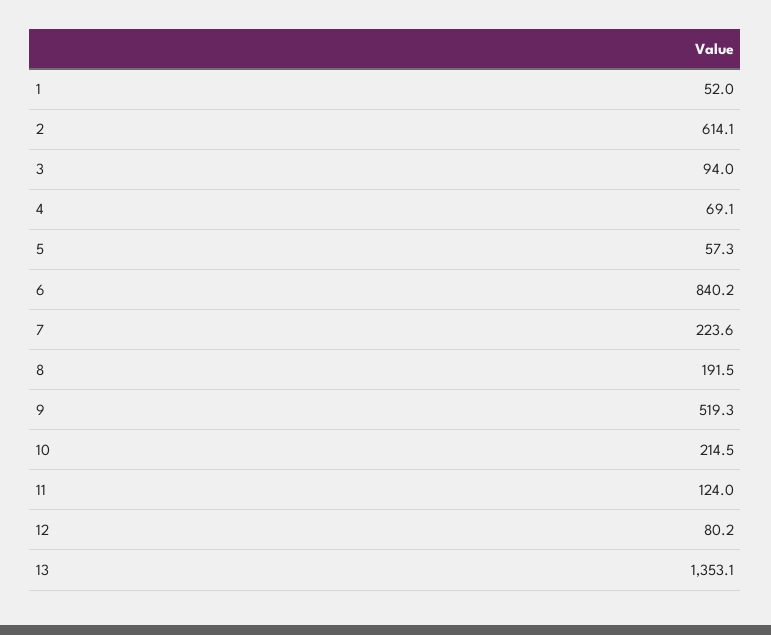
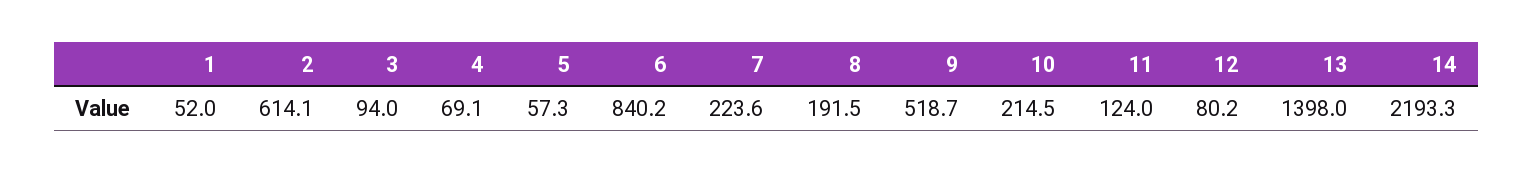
9: 519.3 -> 518.7
13: 1353.1 -> 1398
14: none -> 2193.3

